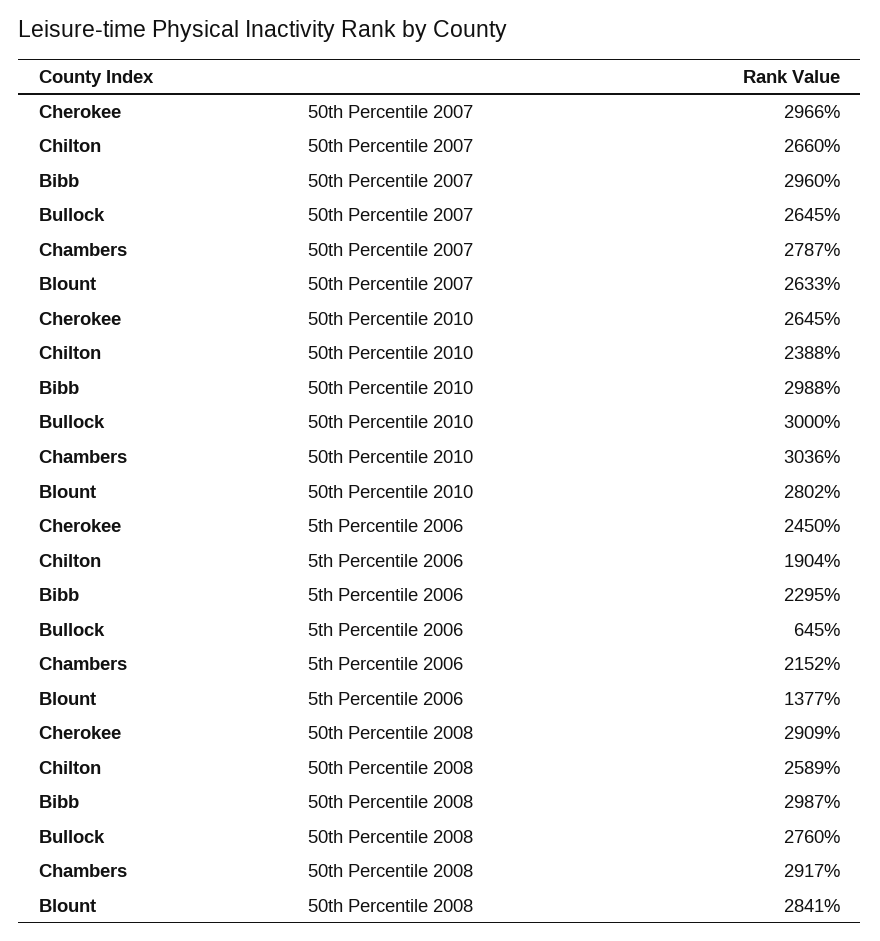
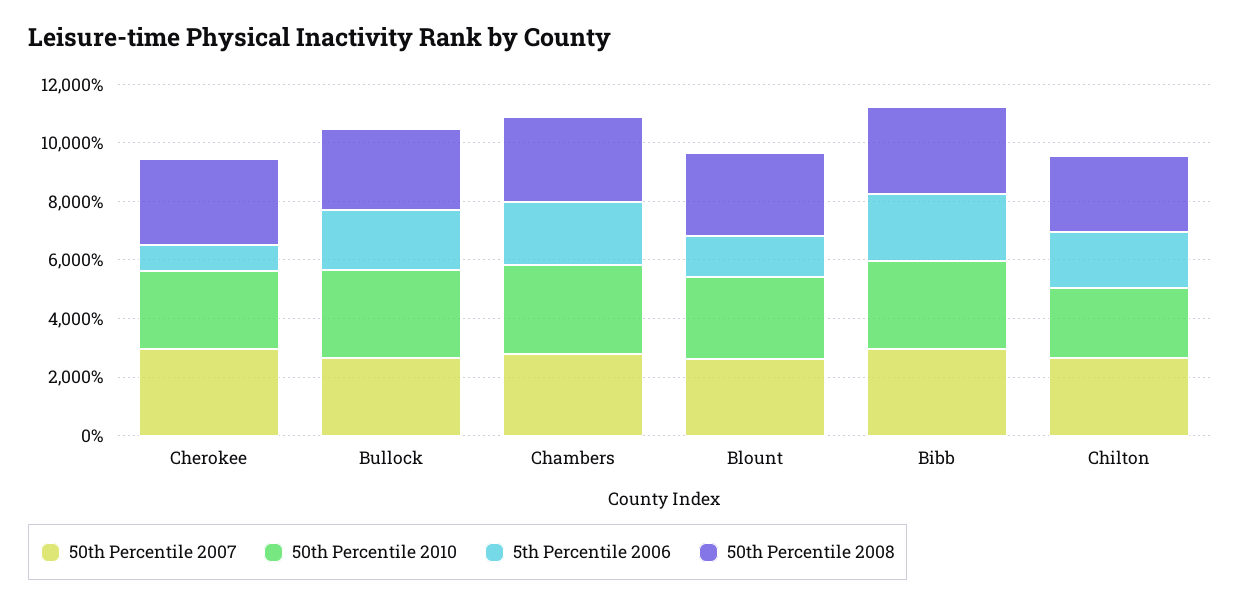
5th Percentile 2006, Cherokee: 2450 -> 1000
5th Percentile 2006, Bullock: 645 -> 2000

